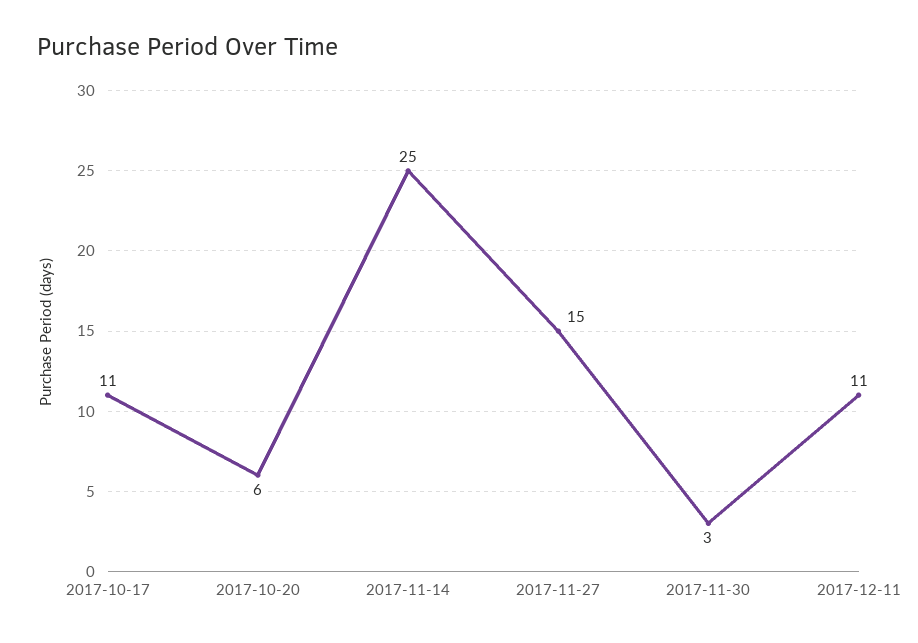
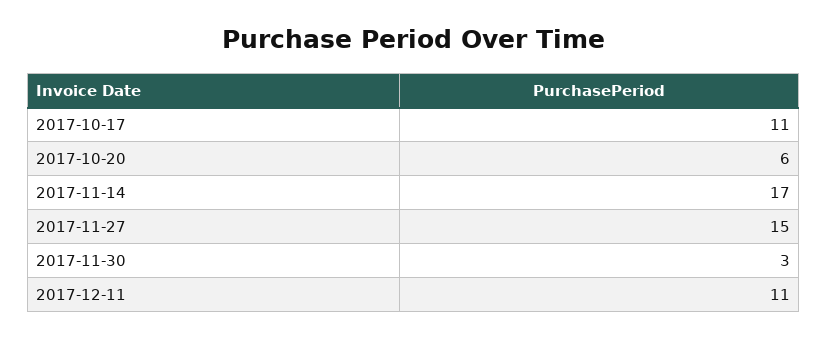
2017-11-14: 25 -> 17

